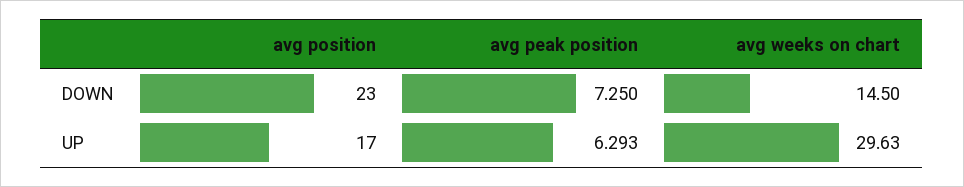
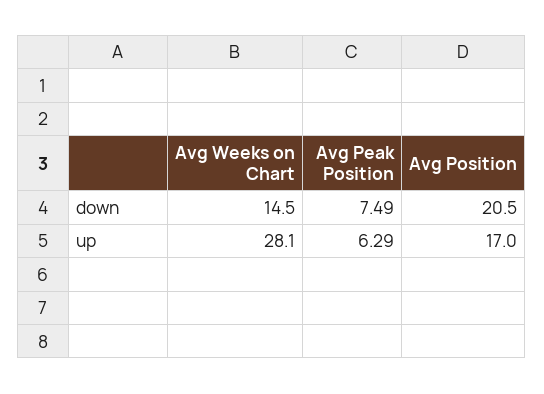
avg position, DOWN: 23 -> 20.5
avg peak position, DOWN: 7.25 -> 7.49
avg weeks on chart, UP: 29.63 -> 28.1

